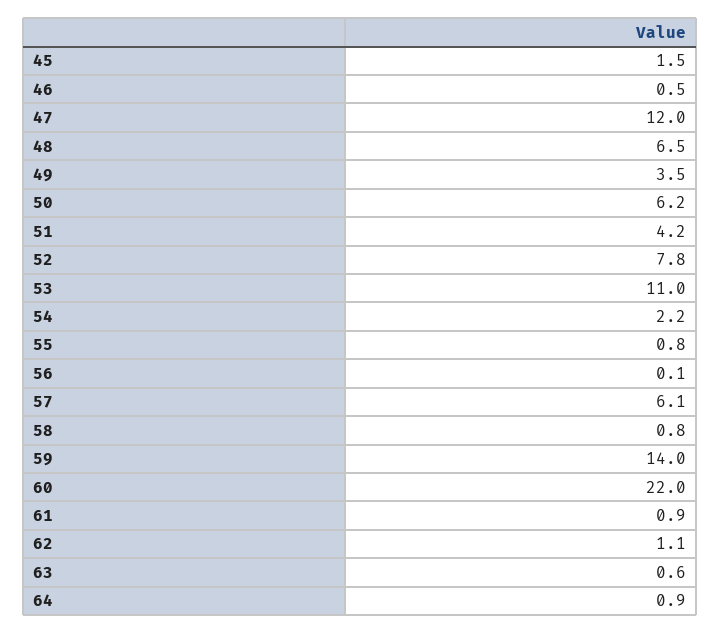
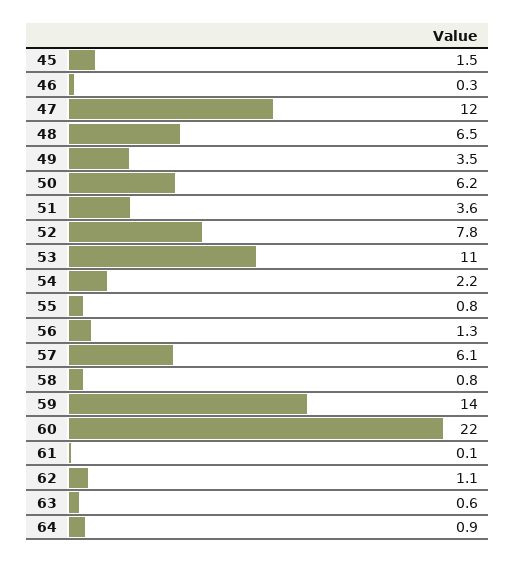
46: 0.5 -> 0.3
51: 4.2 -> 3.6
56: 0.1 -> 1.3
61: 0.9 -> 0.1

